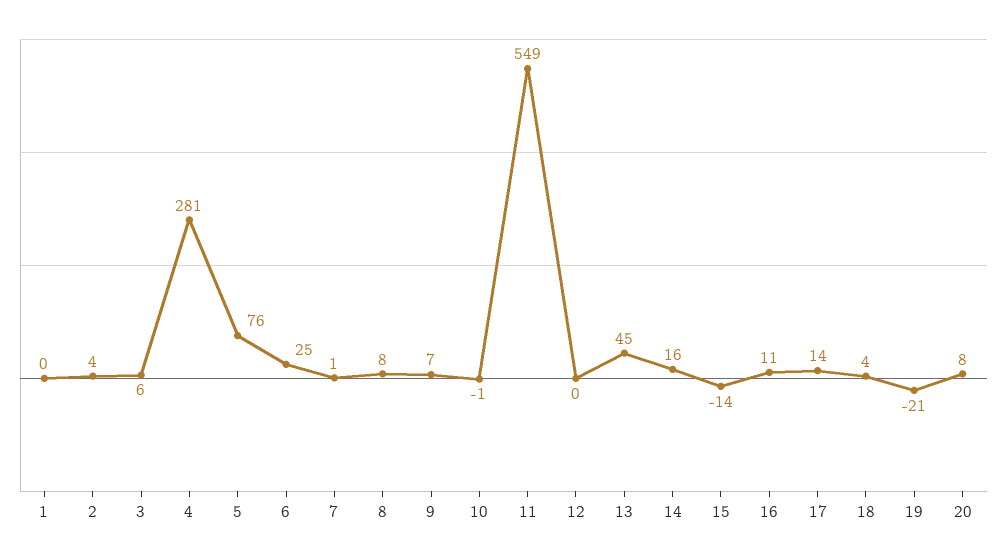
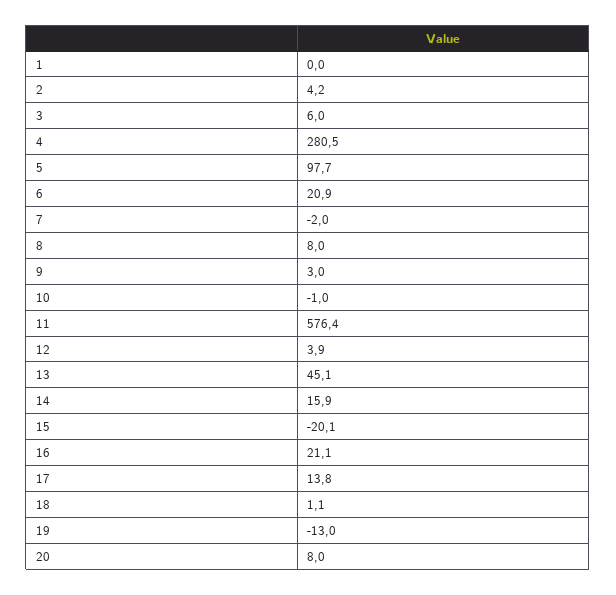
5: 76 -> 97.7
6: 25 -> 20.9
7: 1 -> -2
9: 7 -> 3
11: 549 -> 576.4
12: 0 -> 3.9
15: -14 -> -20.1
16: 11 -> 21.1
18: 4 -> 1.1
19: -21 -> -13

